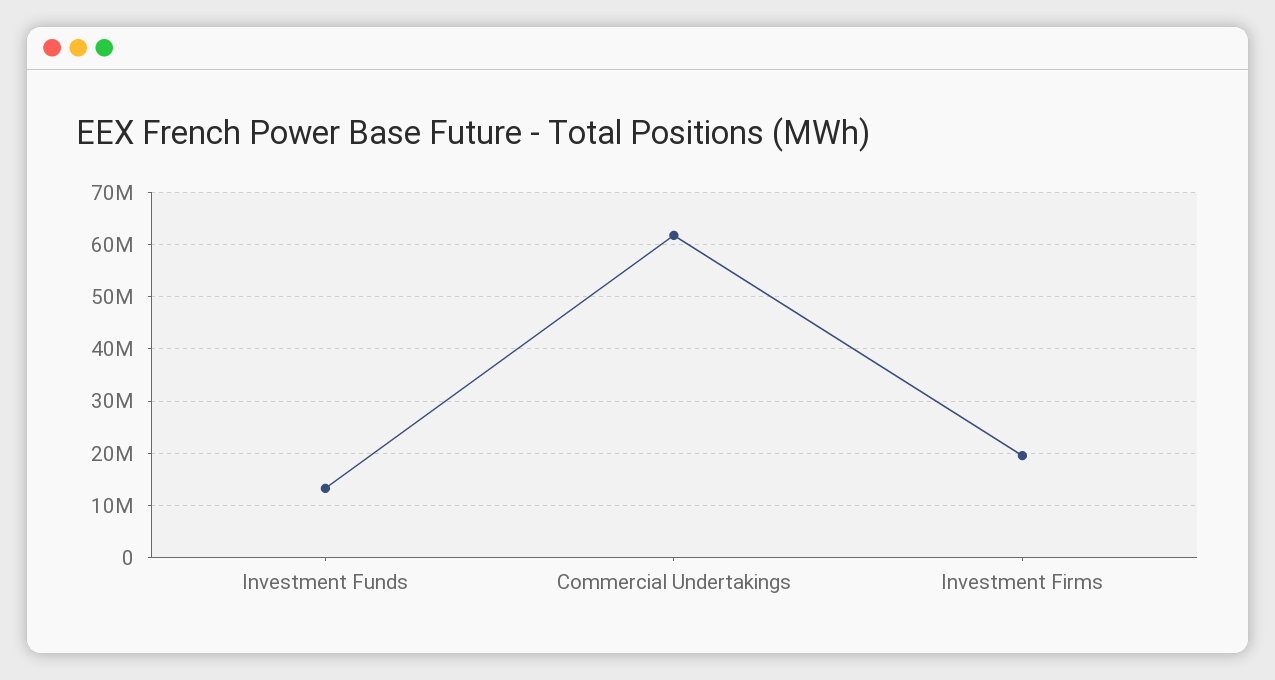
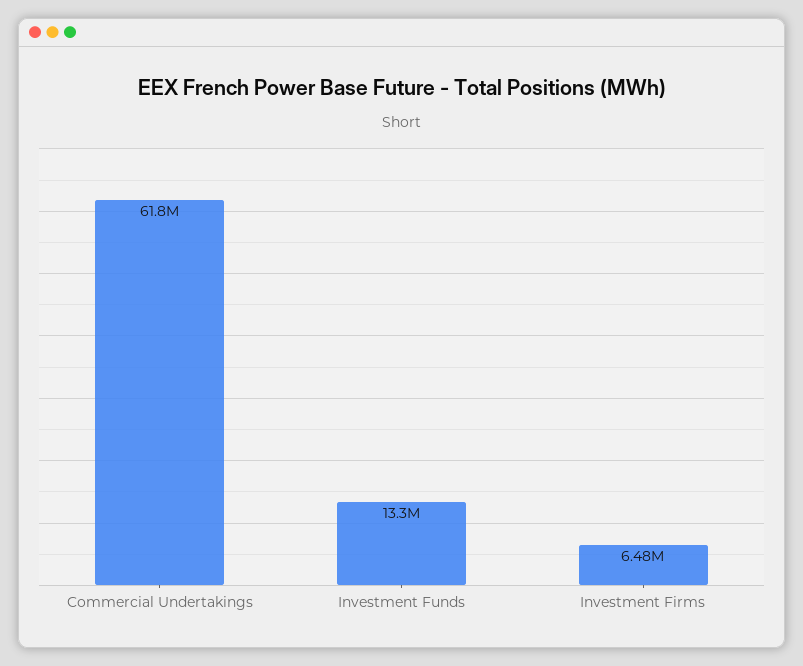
Investment Firms: 20000000 -> 6480000

